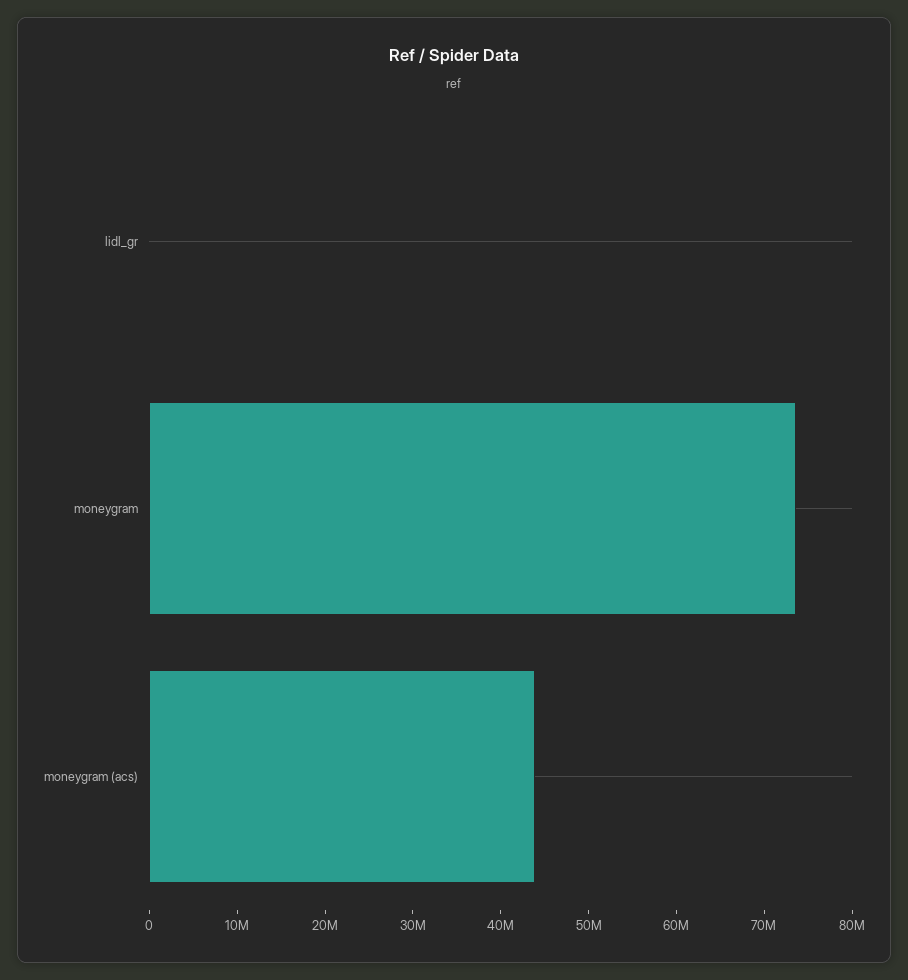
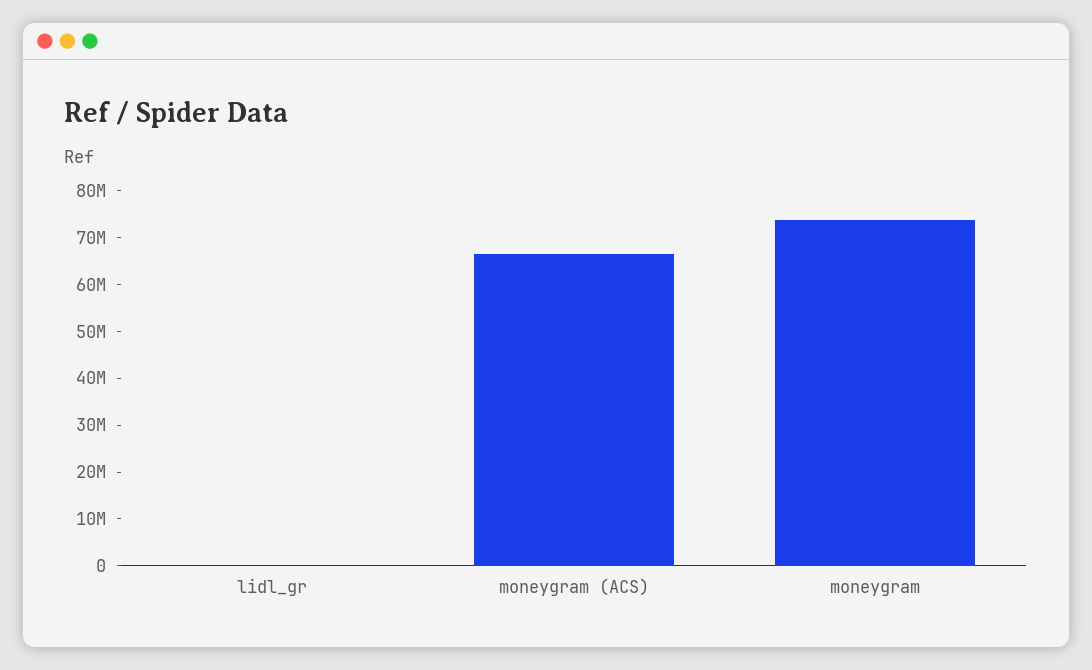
moneygram (acs): 44000000 -> 66000000

